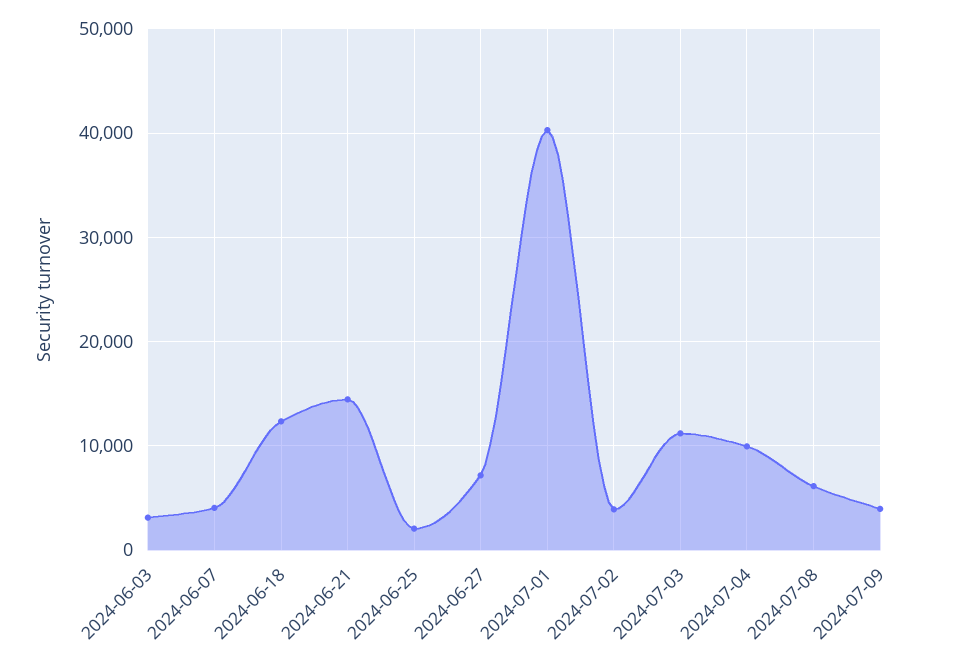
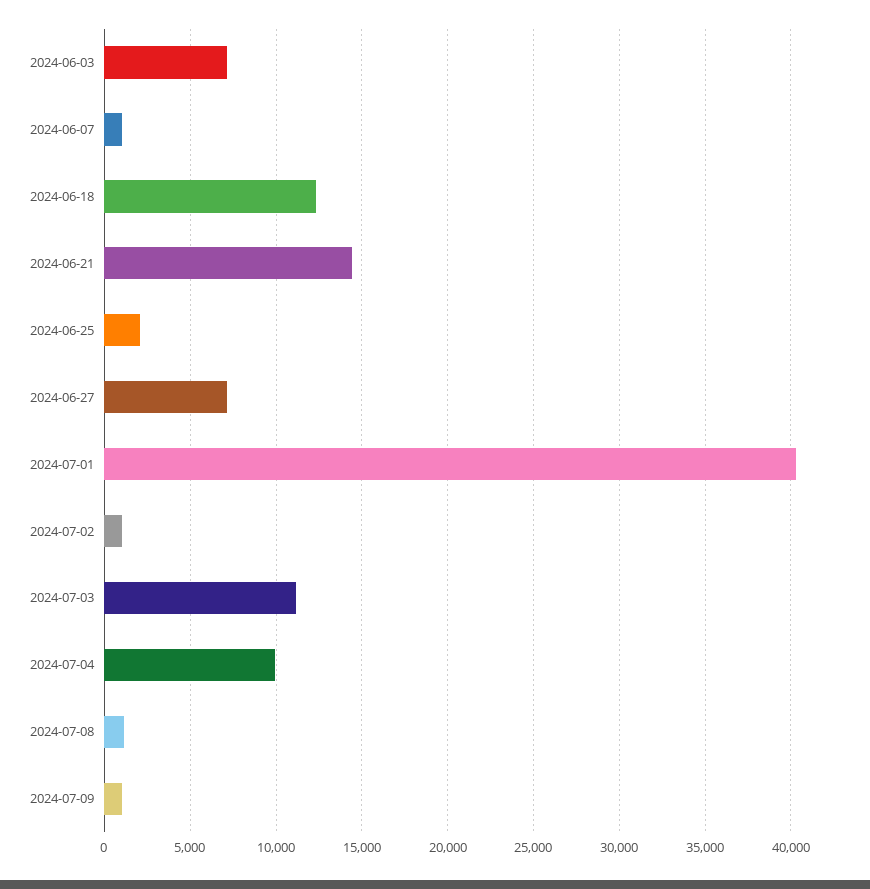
2024-06-03: 3000 -> 7000
2024-06-07: 4000 -> 1000
2024-07-02: 4000 -> 1000
2024-07-08: 6000 -> 1000
2024-07-09: 4000 -> 1000

